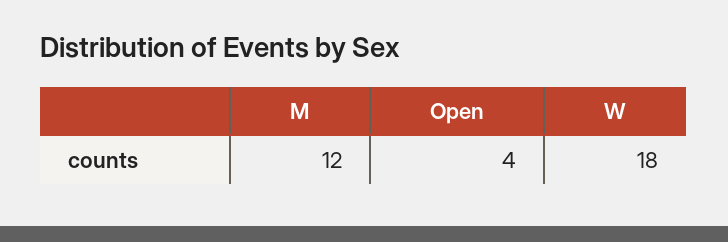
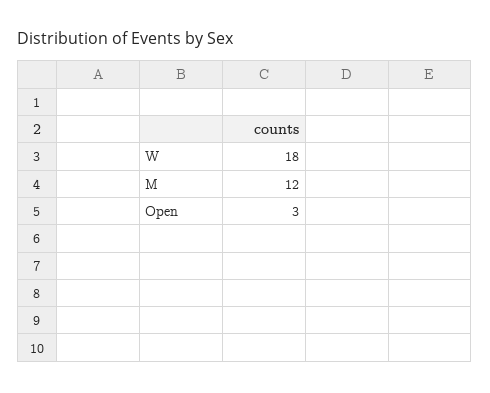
Open: 4 -> 3

